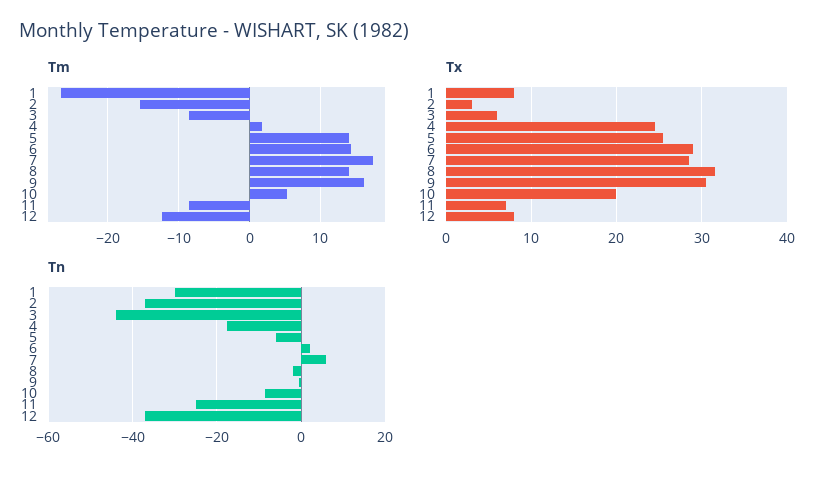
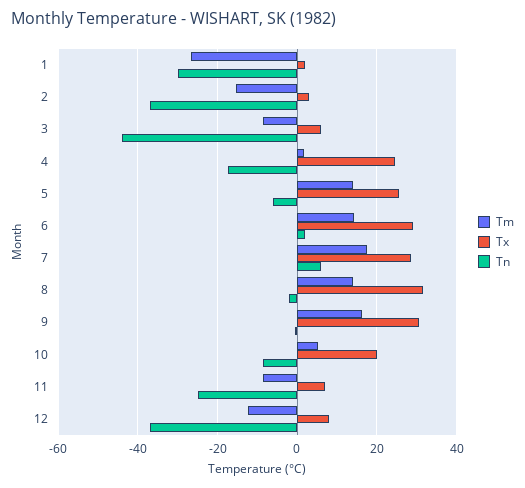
Tx, 1: 8 -> 2

